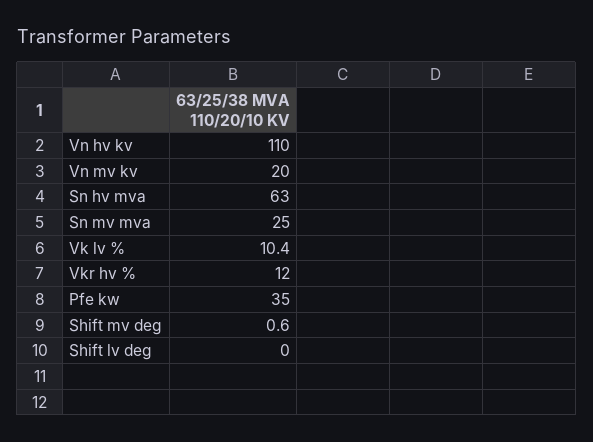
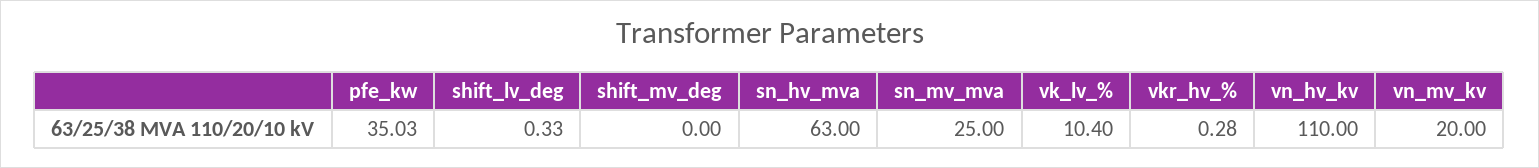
Vkr hv %: 12 -> 0.28
Pfe kw: 35 -> 35.03
Shift mv deg: 0.6 -> 0
Shift lv deg: 0 -> 0.33

